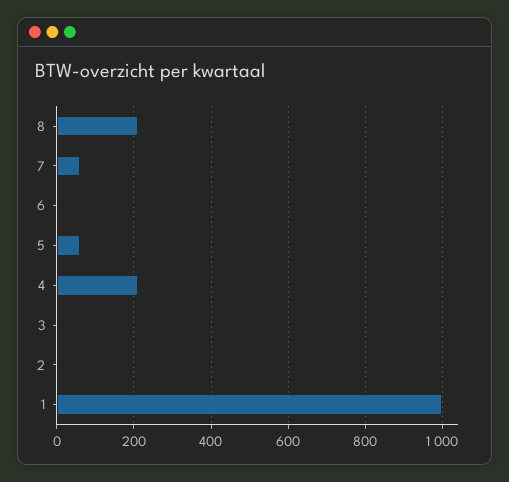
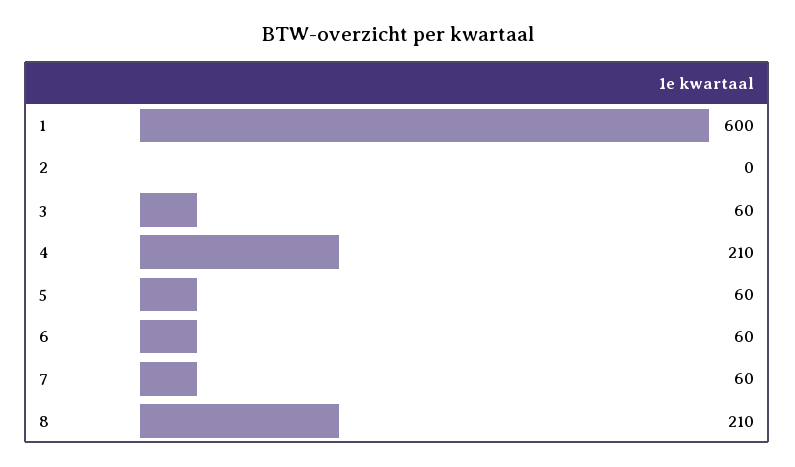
6: 0 -> 60
3: 0 -> 60
1: 1000 -> 600

